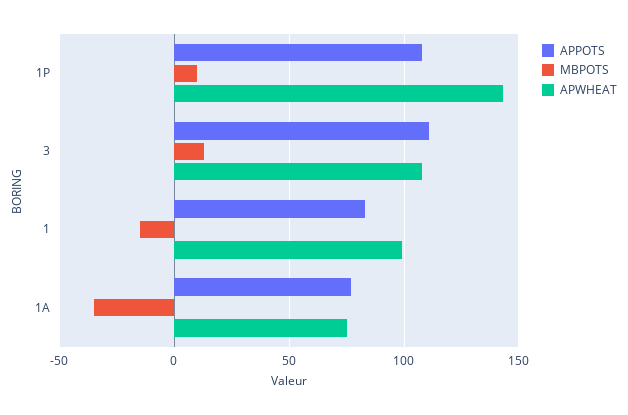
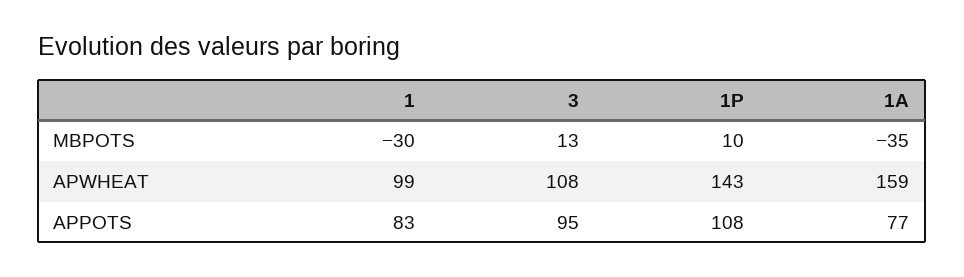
APPOTS, 3: 110 -> 95
MBPOTS, 1: -15 -> -30
APWHEAT, 1A: 75 -> 159

